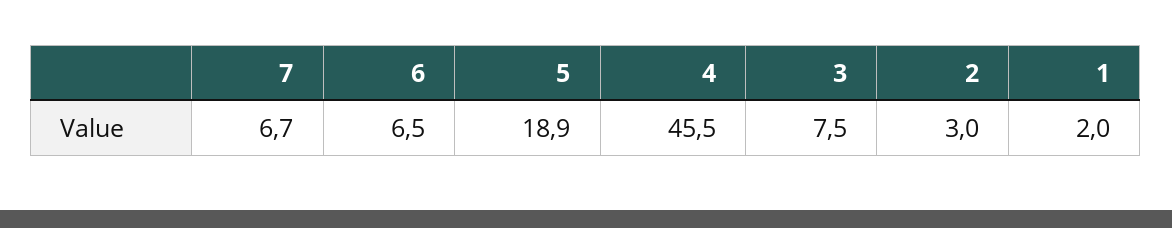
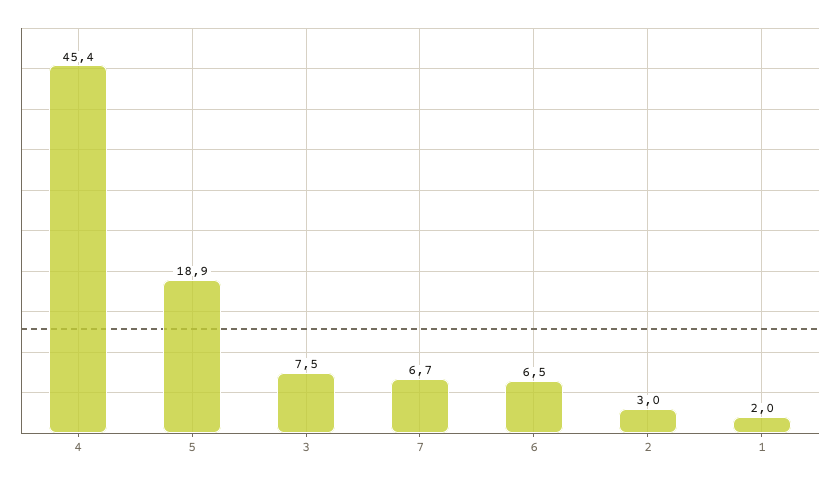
4: 45.5 -> 45.4

